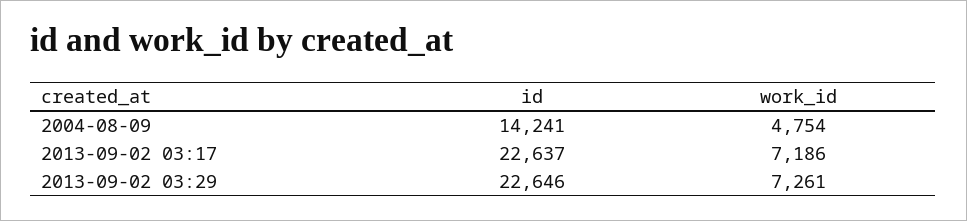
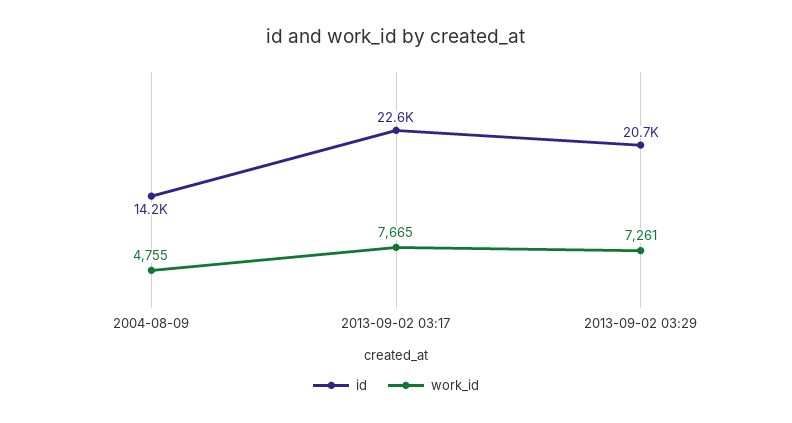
work_id, 2004-08-09: 4754 -> 4755
work_id, 2013-09-02 03:17: 7186 -> 7665
id, 2013-09-02 03:29: 22646 -> 20700

